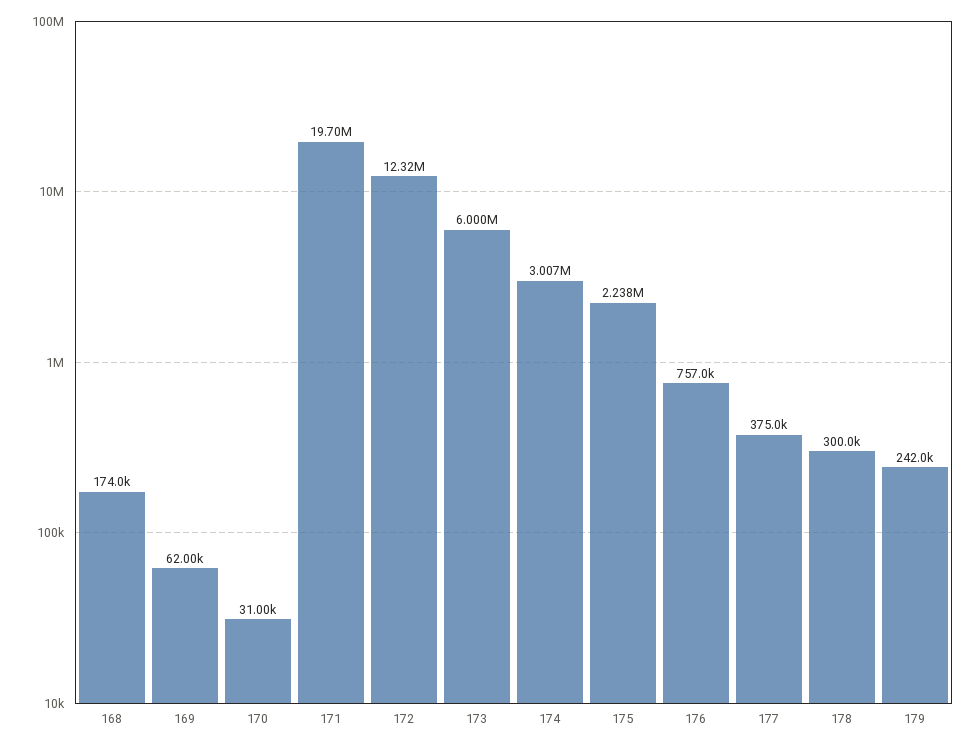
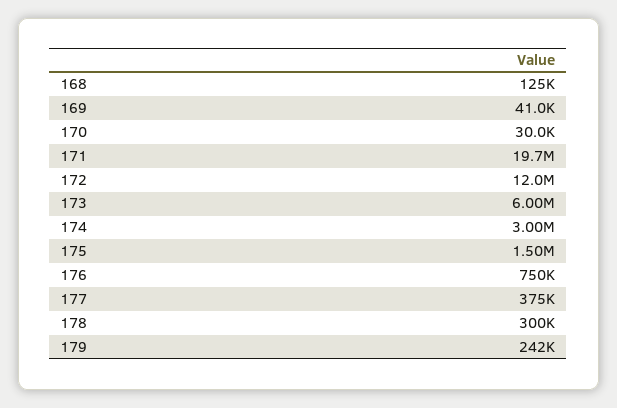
168: 174000 -> 125000
169: 62000 -> 41000
170: 31000 -> 30000
172: 12320000 -> 12000000
174: 3007000 -> 3000000
175: 2238000 -> 1500000
176: 757000 -> 750000

